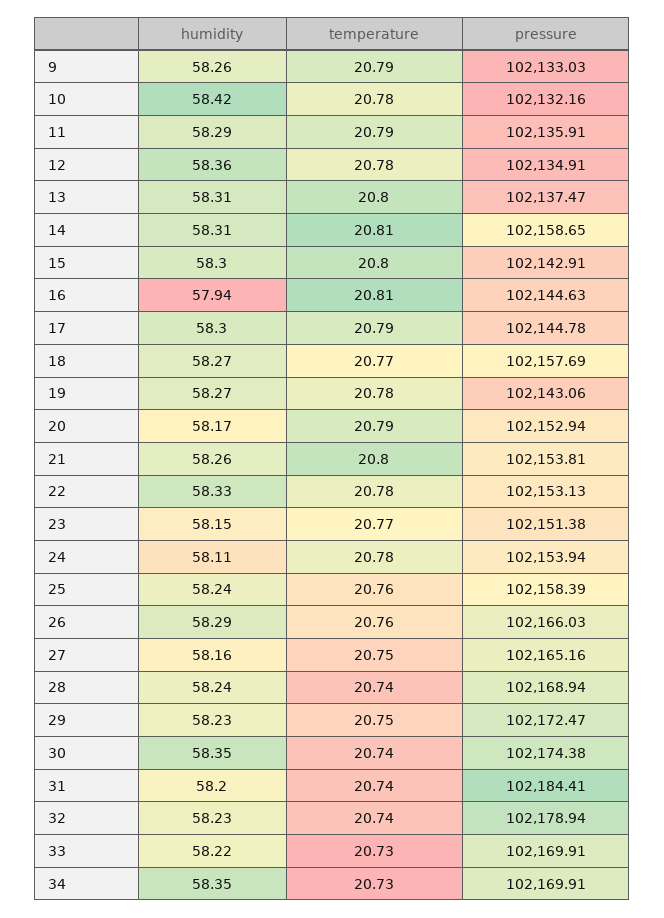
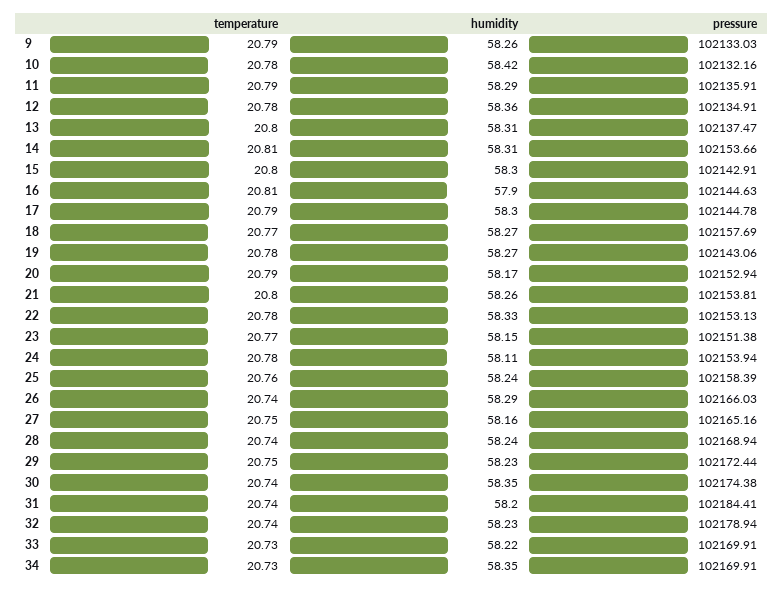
pressure, 14: 102158.65 -> 102153.66
humidity, 16: 57.94 -> 57.9
temperature, 26: 20.76 -> 20.74
pressure, 29: 102172.47 -> 102172.44

